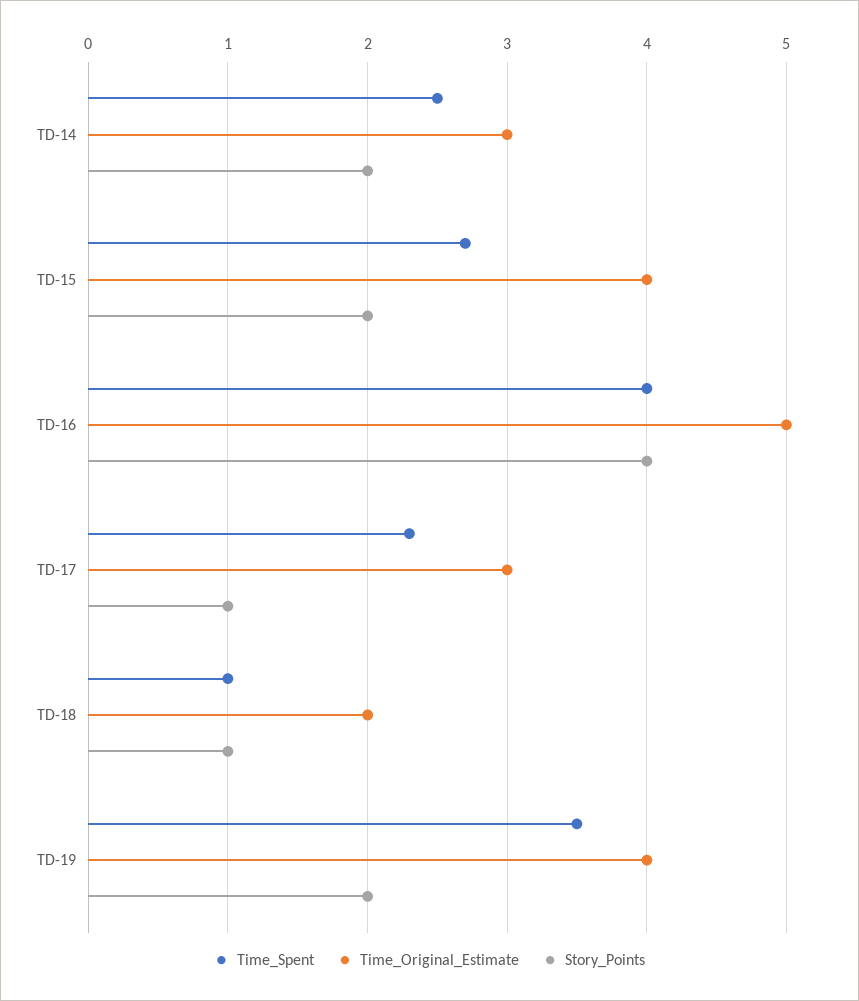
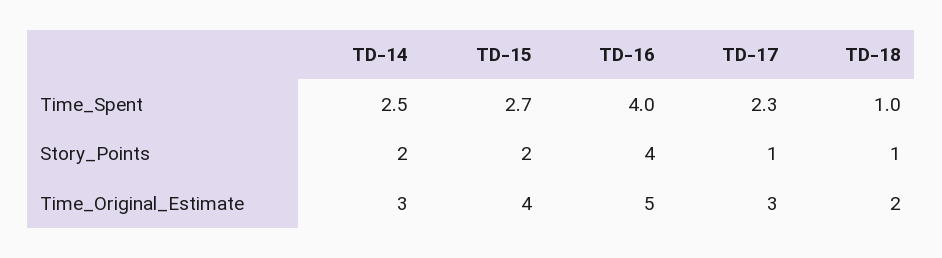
Time_Spent, TD-19: 3.5 -> none
Time_Original_Estimate, TD-19: 4 -> none
Story_Points, TD-19: 2 -> none

